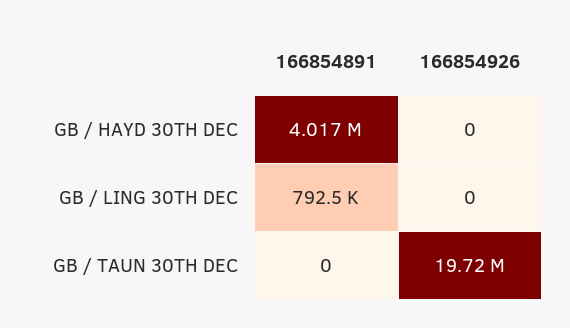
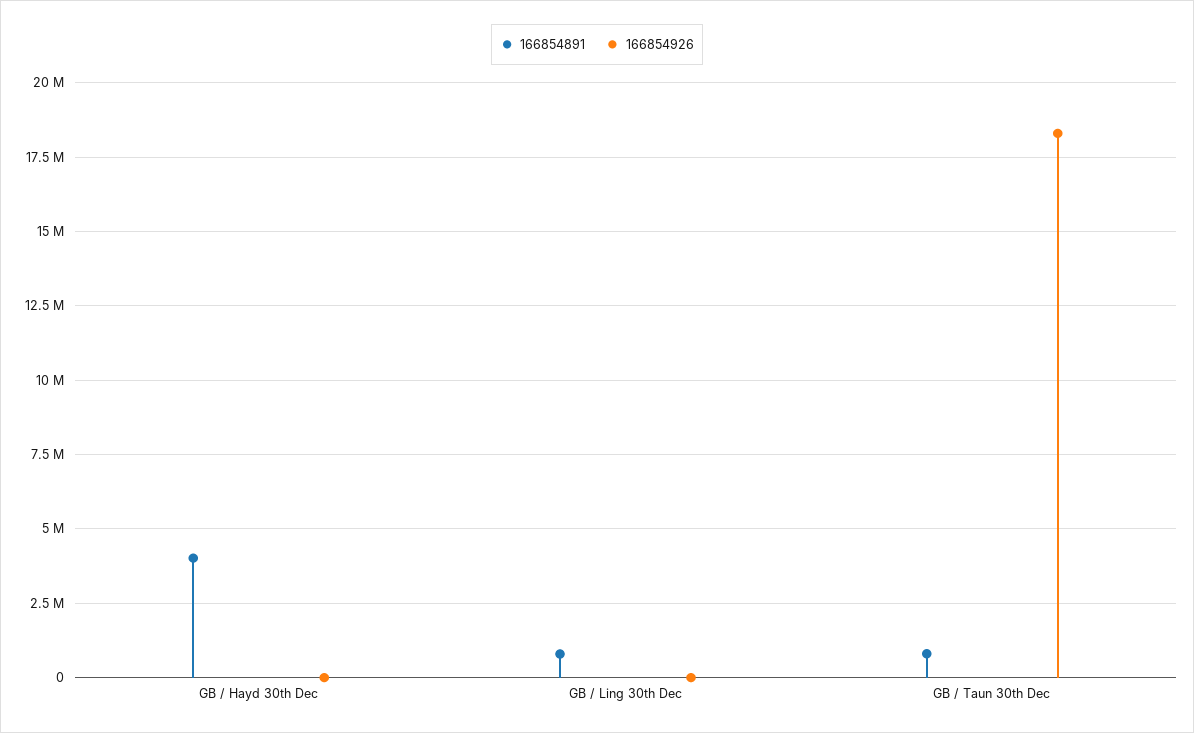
166854891, GB / TAUN 30TH DEC: 0 -> 750000
166854926, GB / TAUN 30TH DEC: 19720000 -> 18250000

